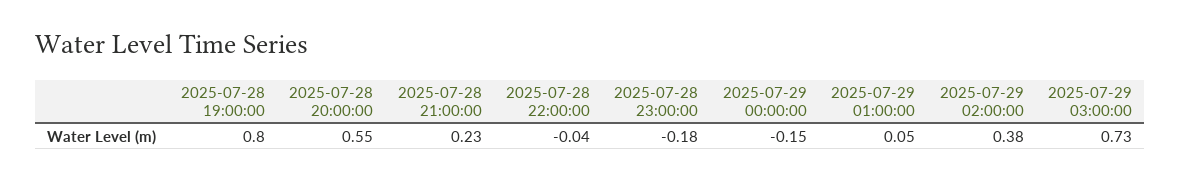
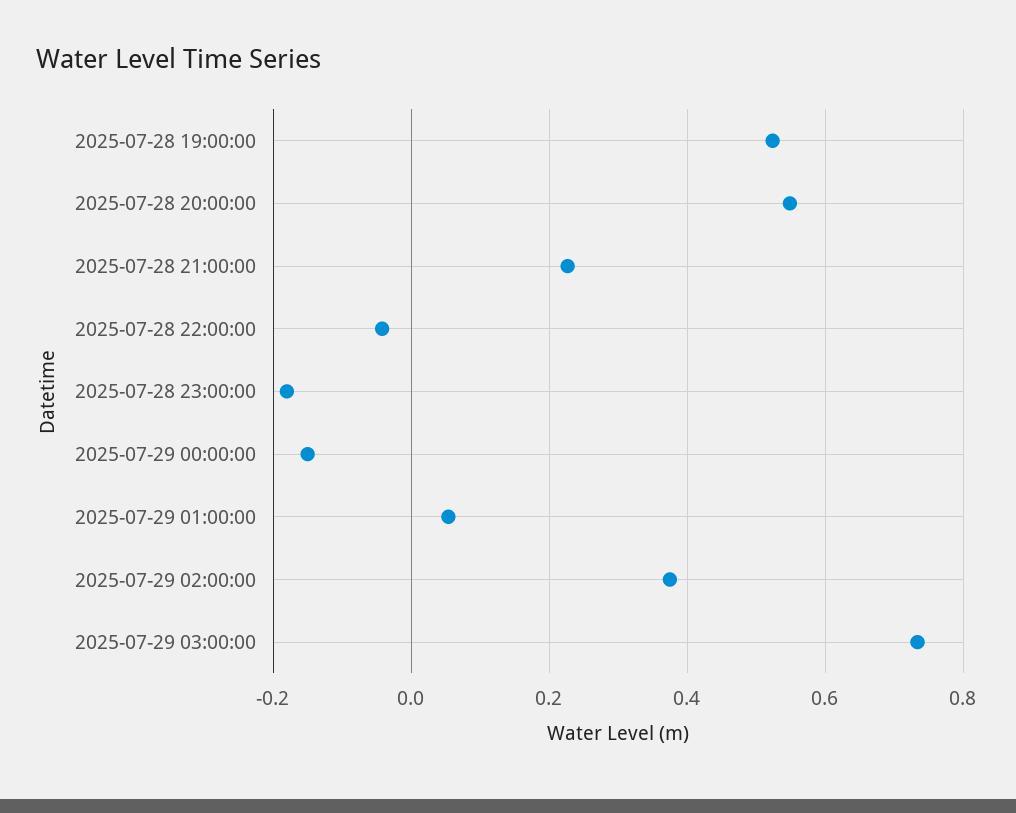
2025-07-28 19:00:00: 0.8 -> 0.52

